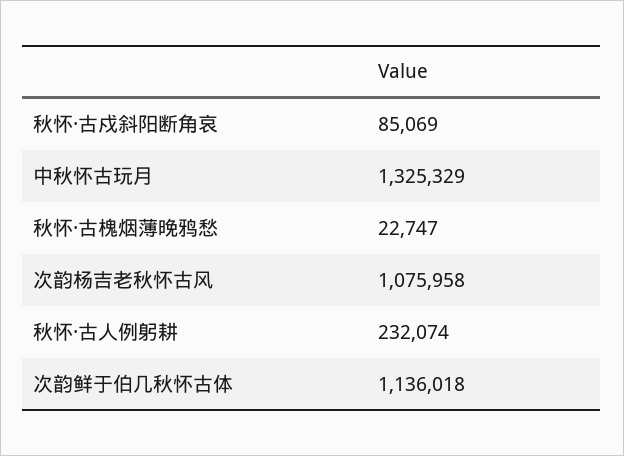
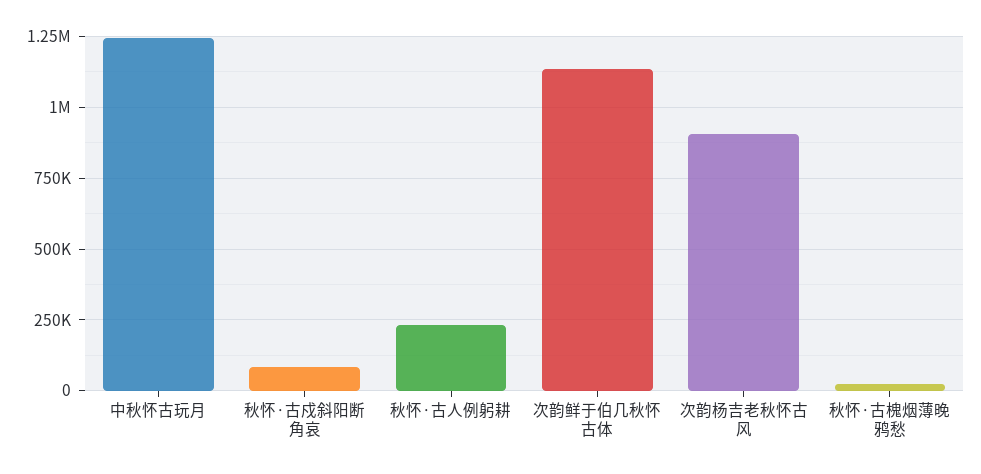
中秋怀古玩月: 1325329 -> 1250000
次韵杨吉老秋怀古风: 1075958 -> 900000

